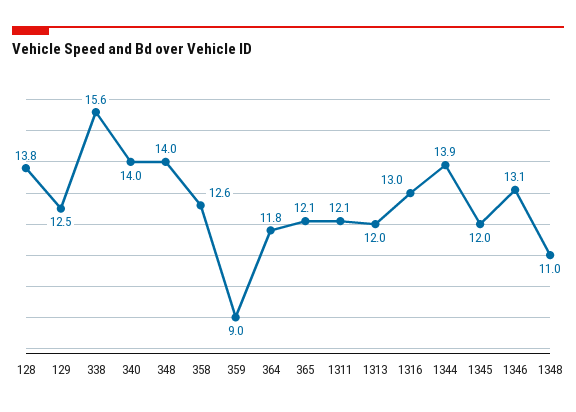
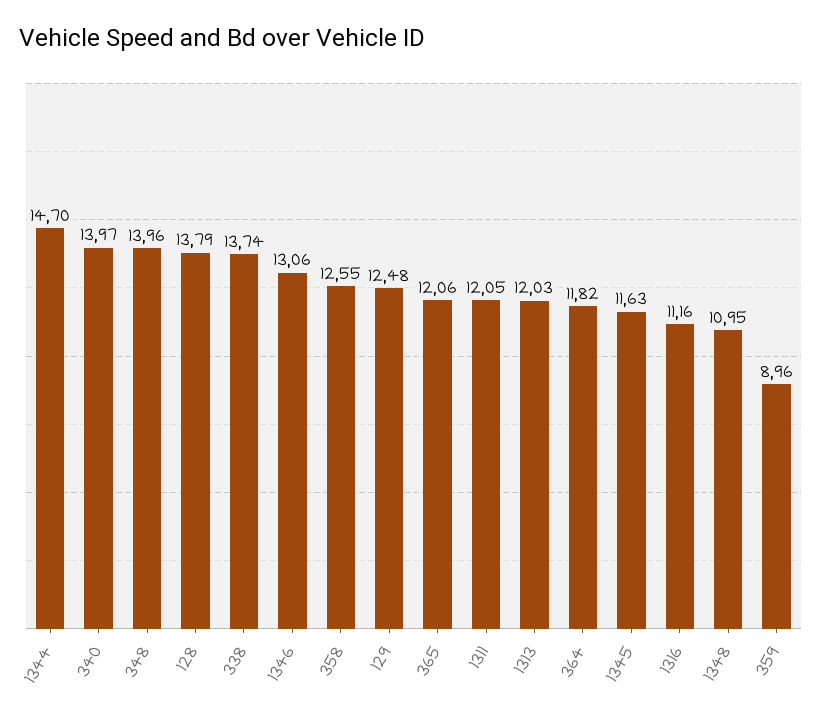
338: 15.6 -> 13.74
1316: 13 -> 11.16
1344: 13.9 -> 14.7
1345: 12 -> 11.63

